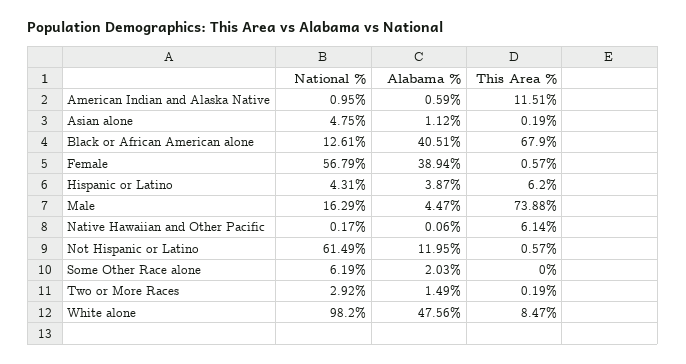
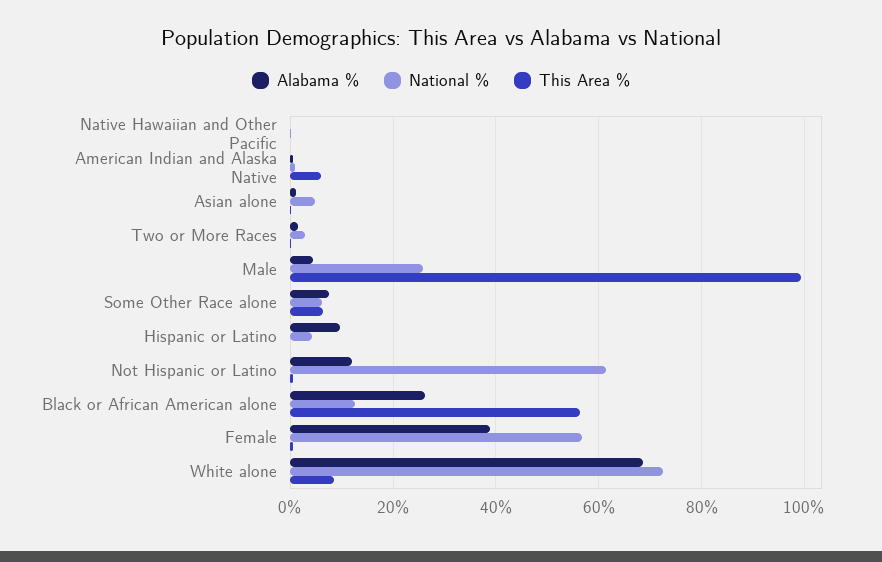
This Area %, American Indian and Alaska Native: 11.51 -> 6
Alabama %, Black or African American alone: 40.51 -> 26
This Area %, Black or African American alone: 67.9 -> 56
Alabama %, Hispanic or Latino: 3.87 -> 10
This Area %, Hispanic or Latino: 6.2 -> 0
National %, Male: 16.29 -> 26
This Area %, Male: 73.88 -> 100
This Area %, Native Hawaiian and Other Pacific: 6.14 -> 0
Alabama %, Some Other Race alone: 2.03 -> 8
This Area %, Some Other Race alone: 0 -> 6
National %, White alone: 98.2 -> 72
Alabama %, White alone: 47.56 -> 68

